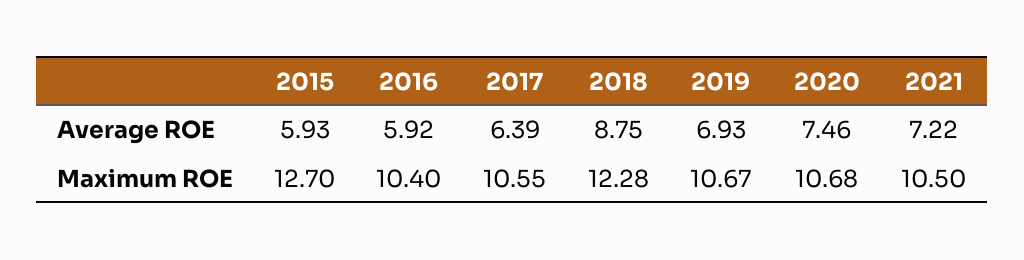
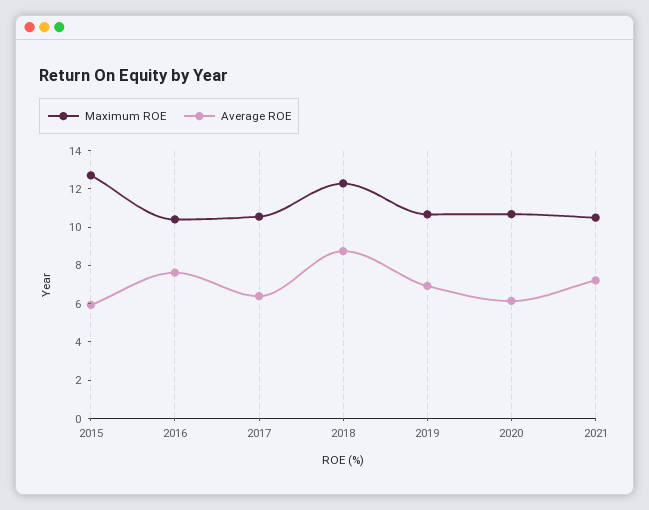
Average ROE, 2016: 5.92 -> 7.5
Average ROE, 2020: 7.46 -> 6

